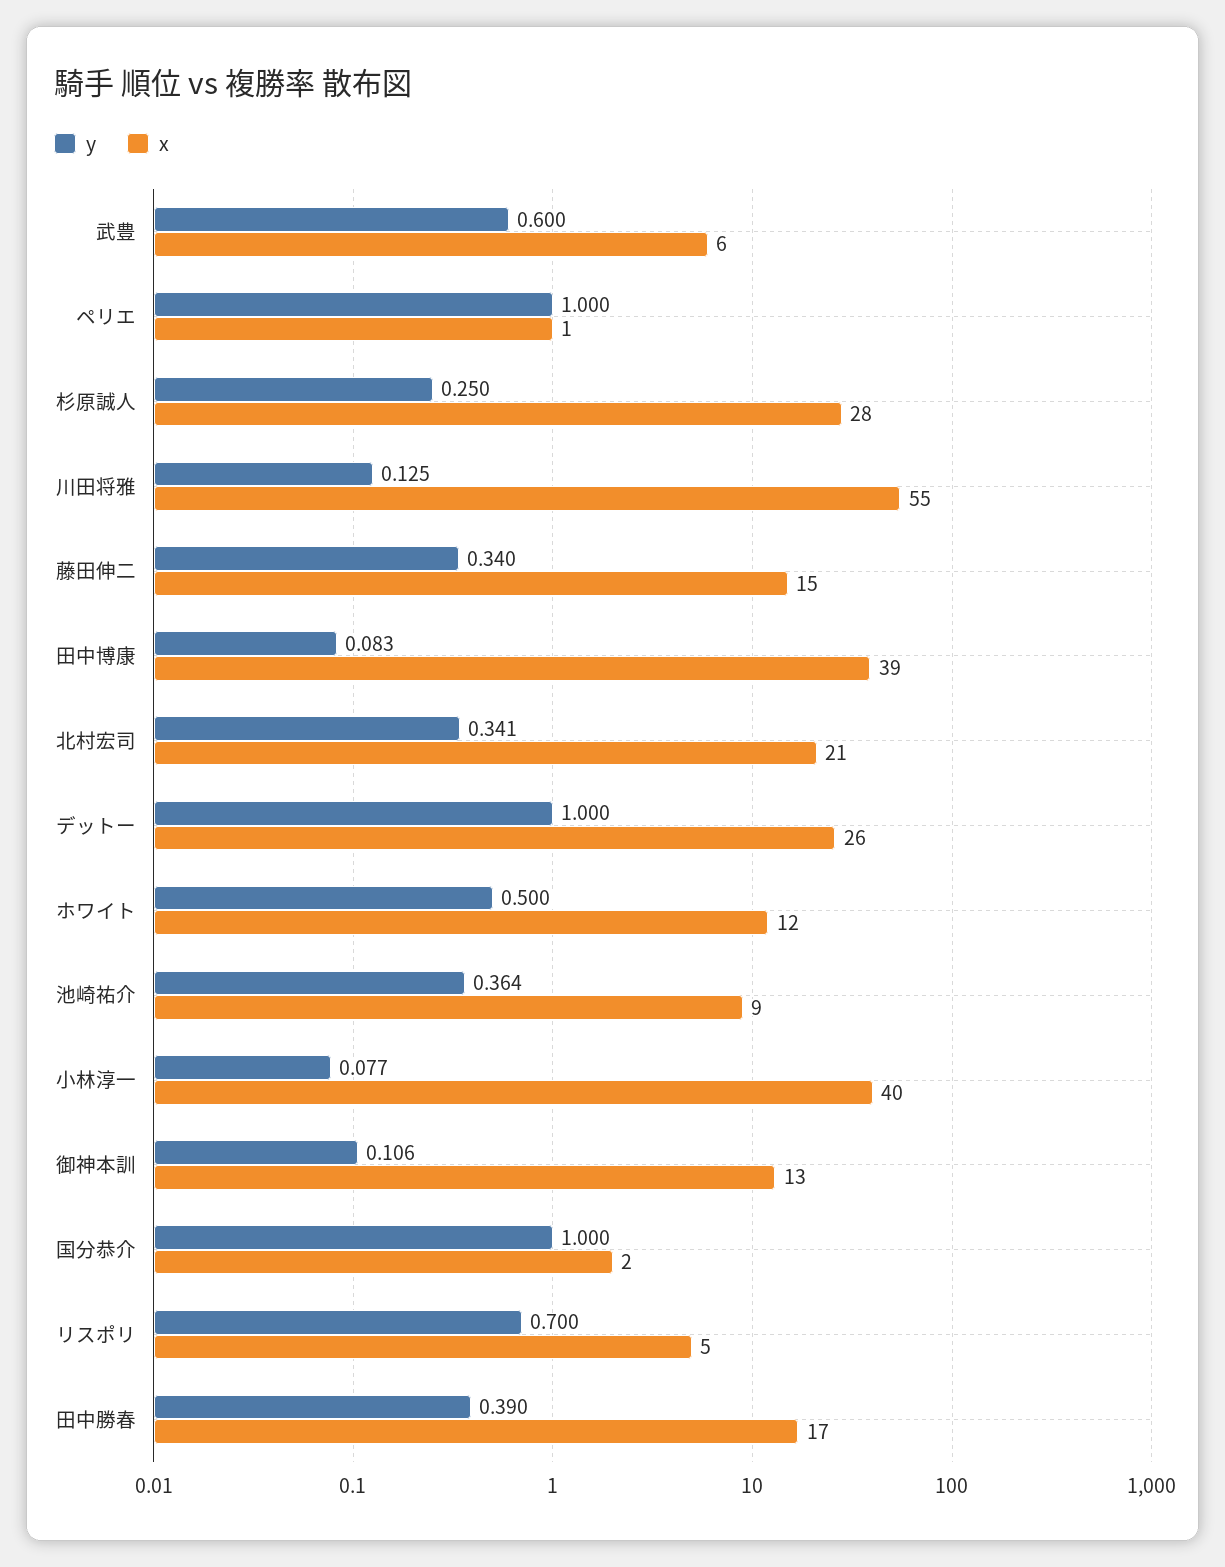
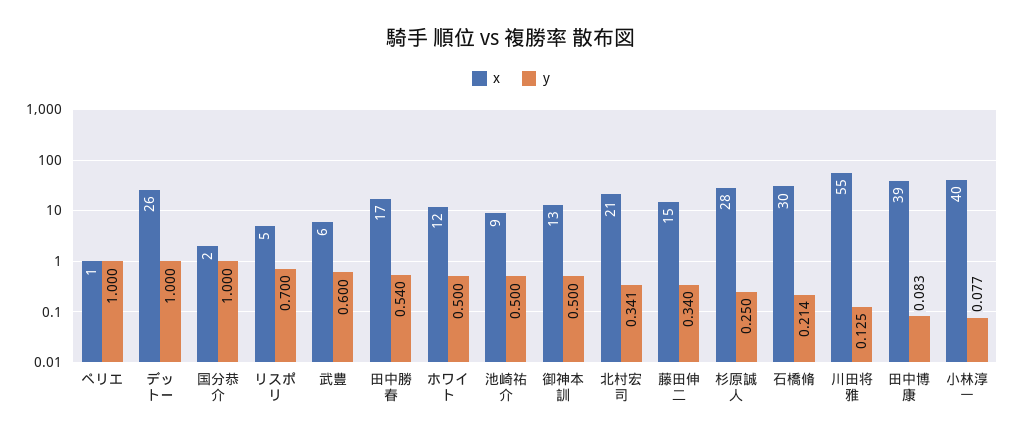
y, 池崎祐介: 0.364 -> 0.5
y, 御神本訓: 0.106 -> 0.5
y, 田中勝春: 0.39 -> 0.54
x, 石橋脩: none -> 30
y, 石橋脩: none -> 0.214

